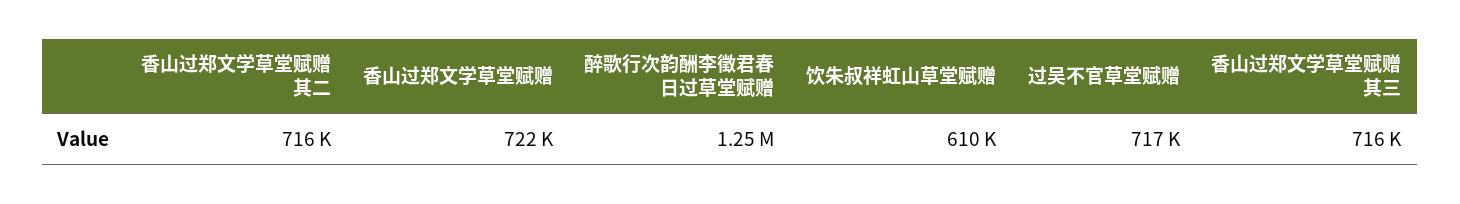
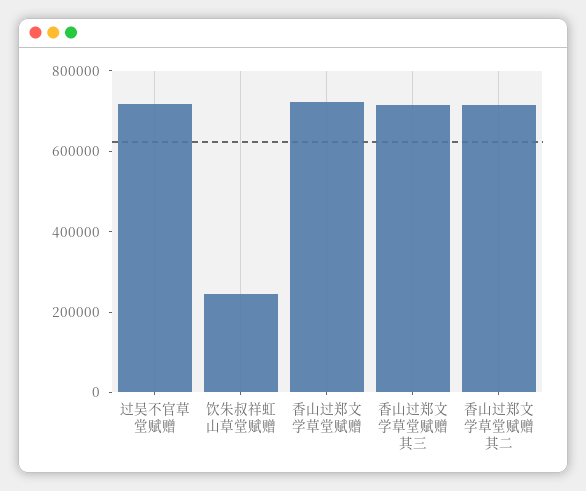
醉歌行次韵酬李徵君春日过草堂赋赠: 1250000 -> none
饮朱叔祥虹山草堂赋赠: 610000 -> 250000

